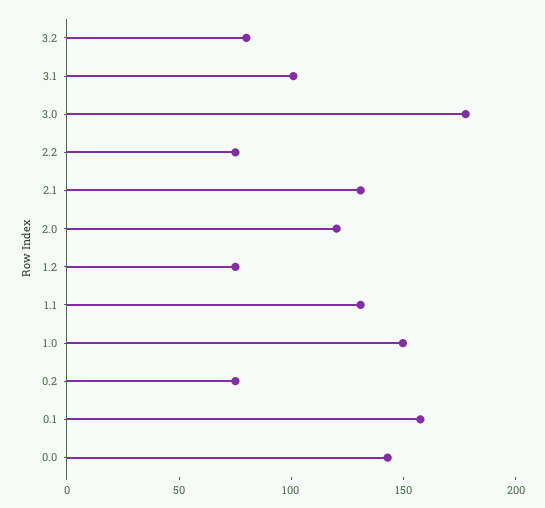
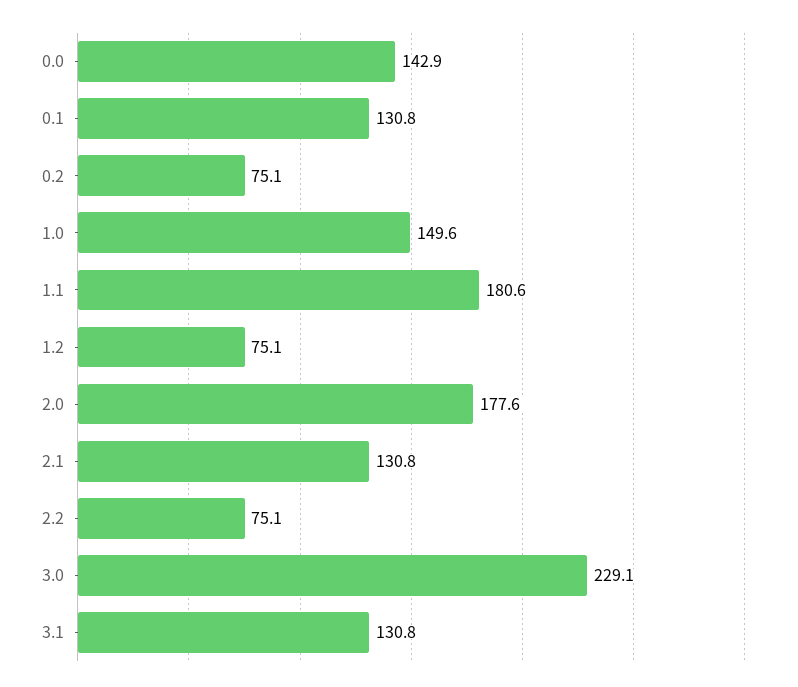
3.2: 80 -> none
3.1: 100 -> 130.8
3.0: 180 -> 229.1
2.0: 120 -> 177.6
1.1: 130 -> 180.6
0.1: 160 -> 130.8

